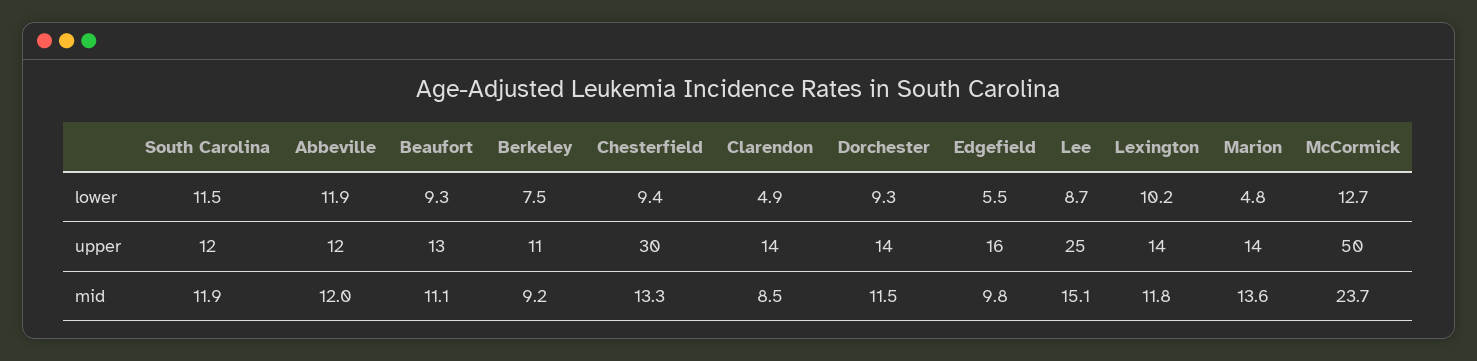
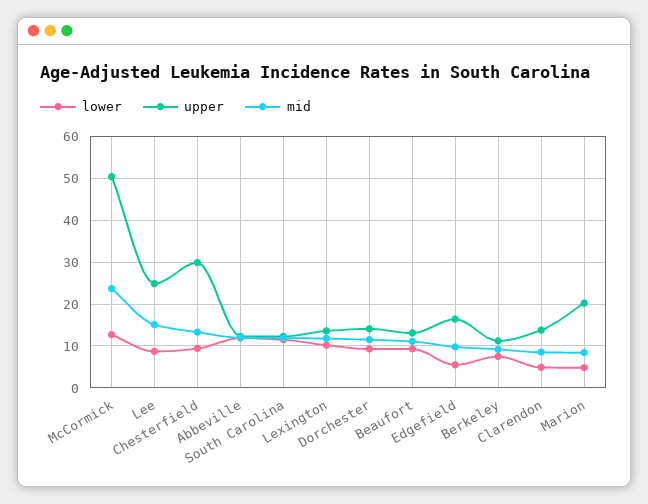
upper, Marion: 14 -> 20
mid, Marion: 13.6 -> 8

